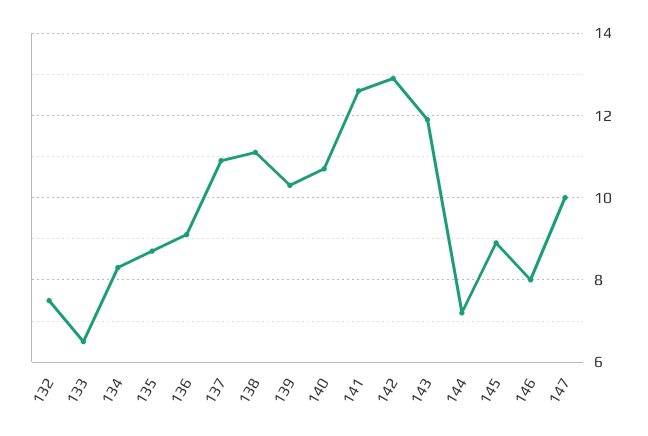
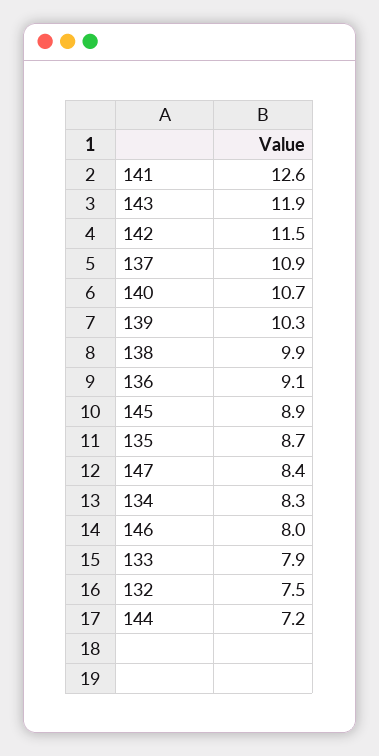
133: 6.5 -> 7.9
138: 11 -> 9.9
142: 13 -> 11.5
147: 10 -> 8.4

